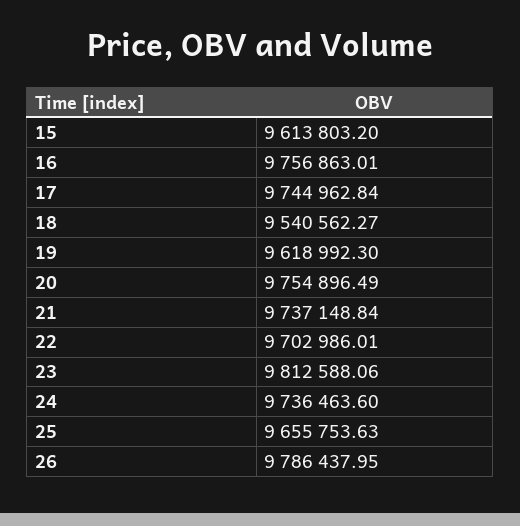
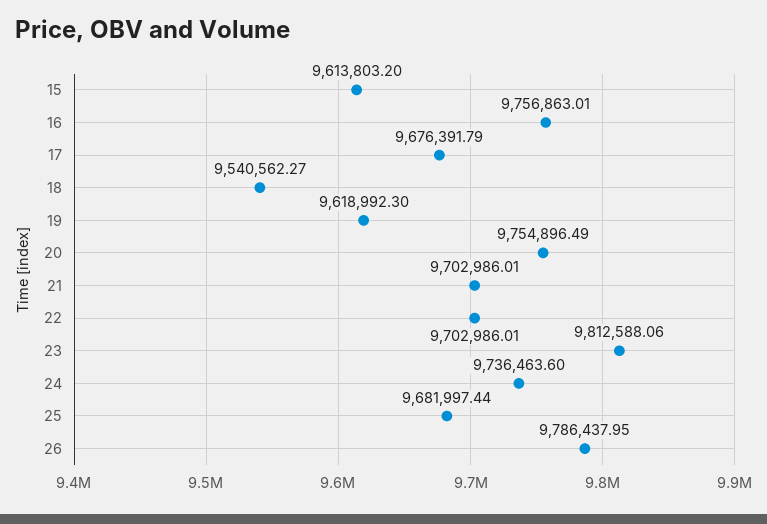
17: 9744962.84 -> 9676391.79
21: 9737148.84 -> 9702986.01
25: 9655753.63 -> 9681997.44

